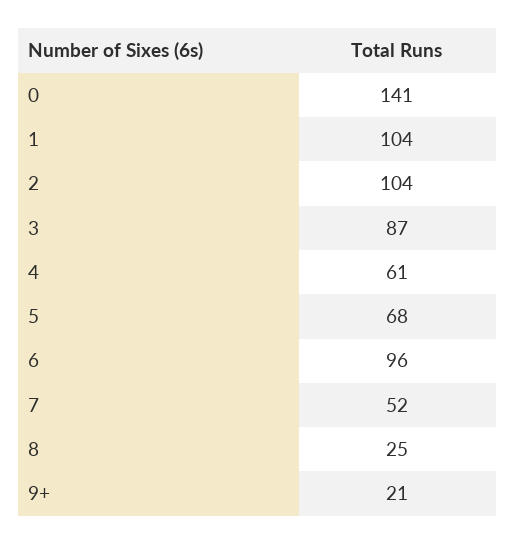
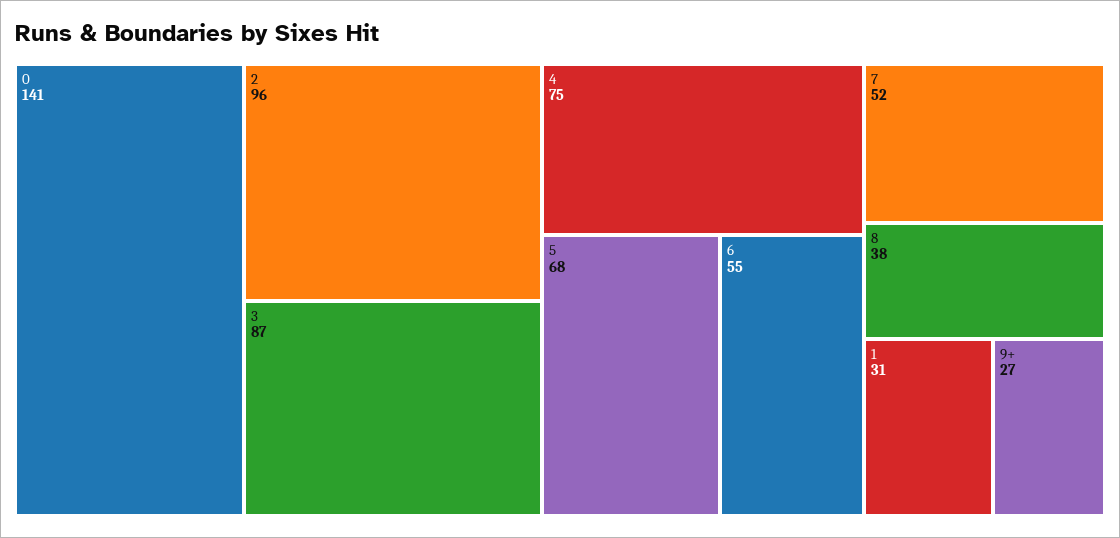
1: 104 -> 31
2: 104 -> 96
4: 61 -> 75
6: 96 -> 55
8: 25 -> 38
9+: 21 -> 27

